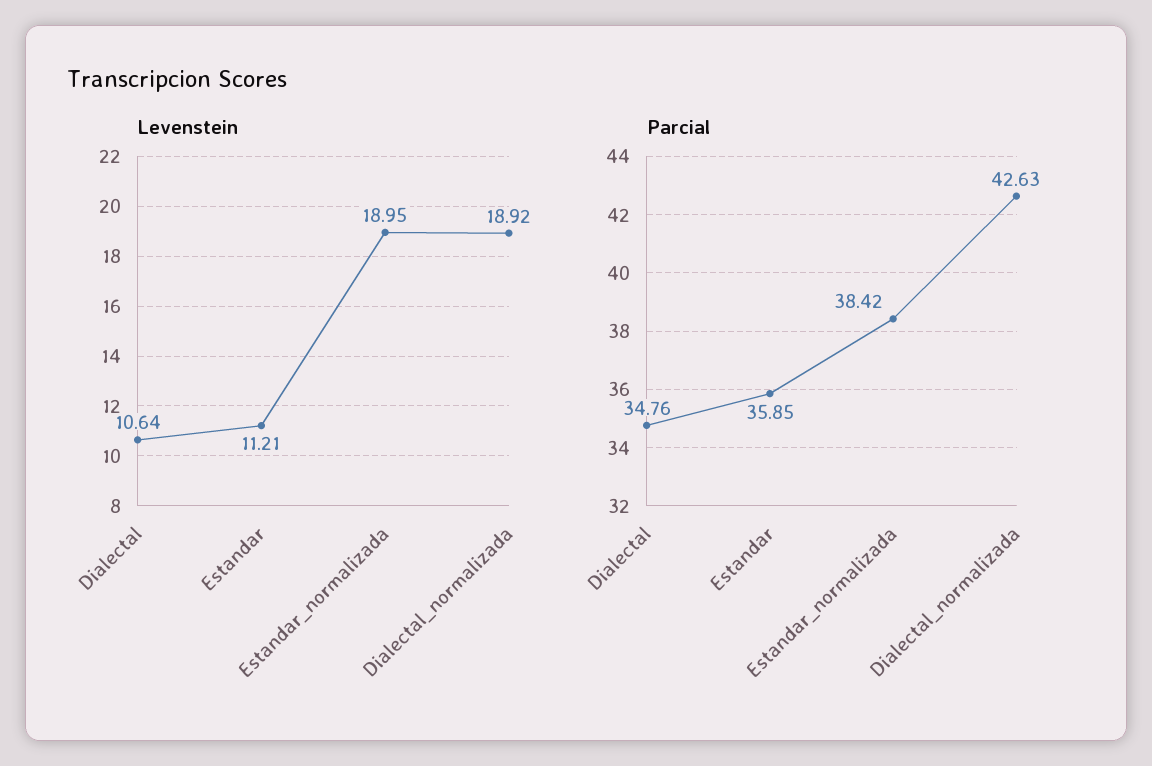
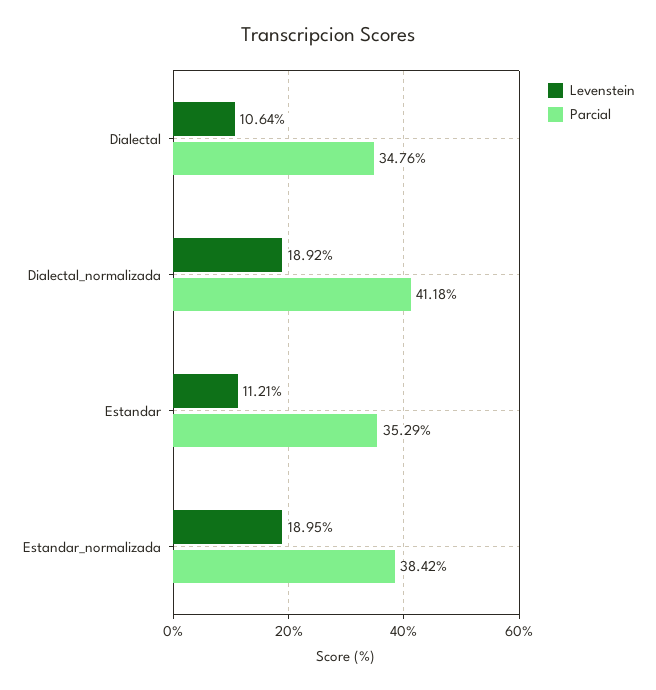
Parcial, Estandar: 35.85 -> 35.29
Parcial, Dialectal_normalizada: 42.63 -> 41.18

